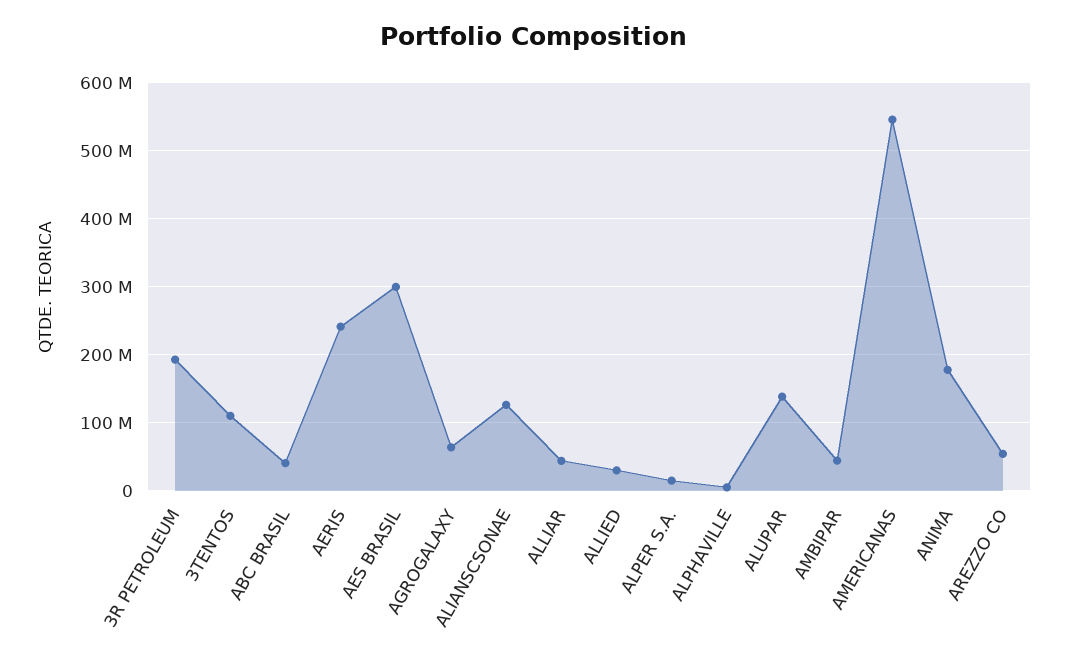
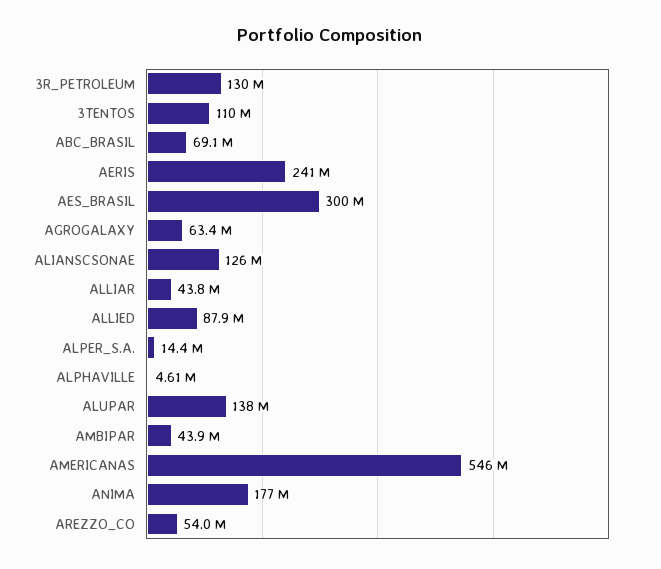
3R PETROLEUM: 190000000 -> 130000000
ABC BRASIL: 40000000 -> 69100000
ALLIED: 30000000 -> 87900000

